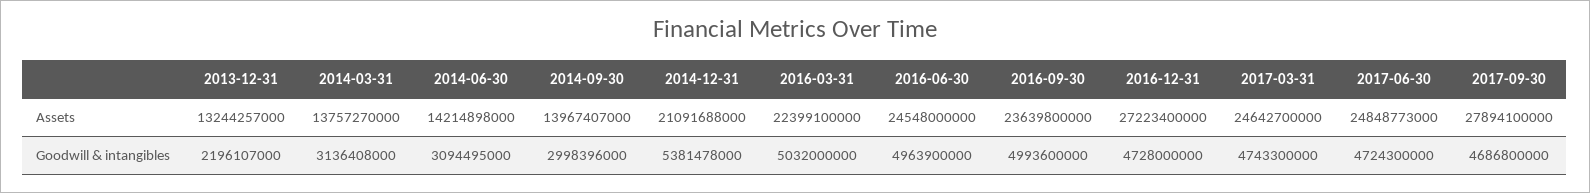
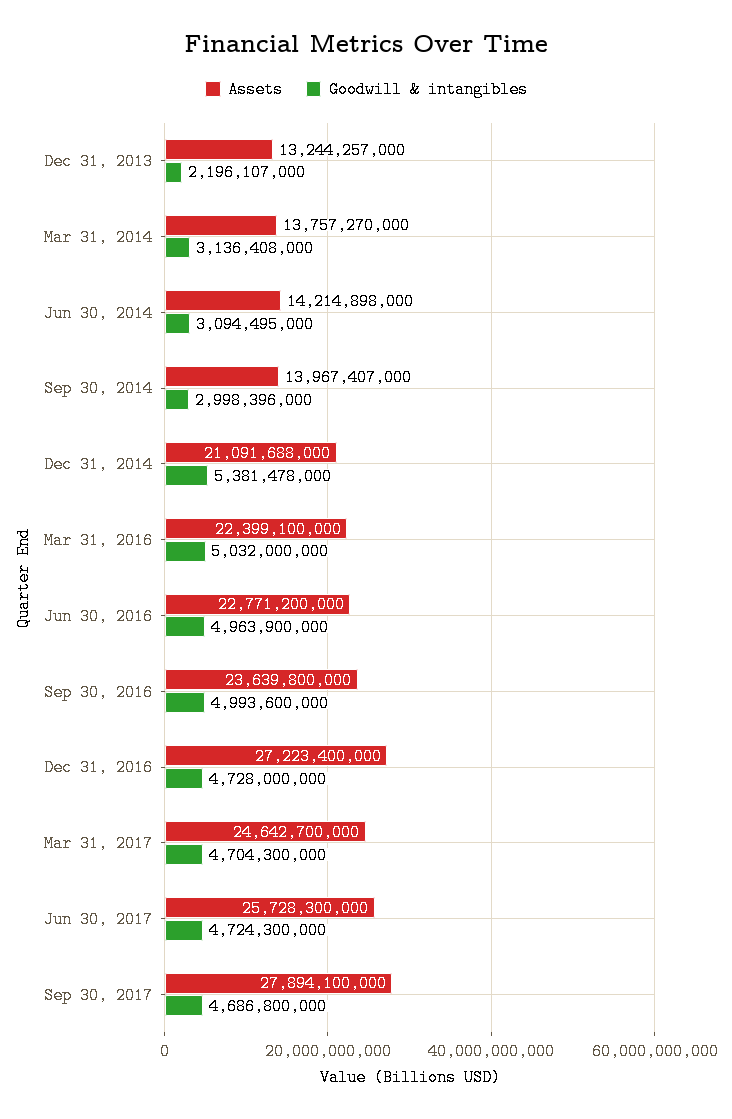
Assets, 2016-06-30: 24548000000 -> 22771200000
Assets, 2017-06-30: 24848773000 -> 25728300000
Goodwill & intangibles, 2017-03-31: 4743300000 -> 4704300000

